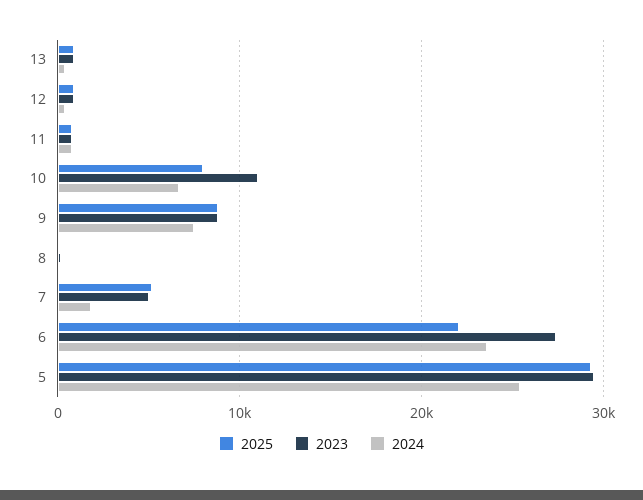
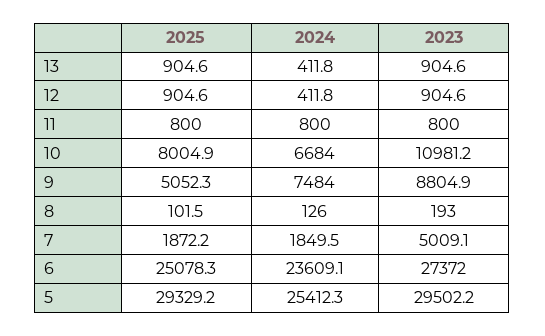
2025, 9: 9000 -> 5052.3
2025, 7: 5000 -> 1872.2
2025, 6: 22000 -> 25078.3

